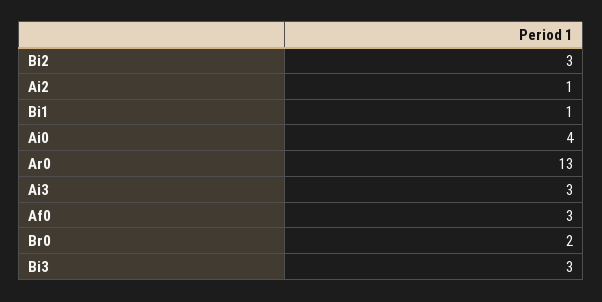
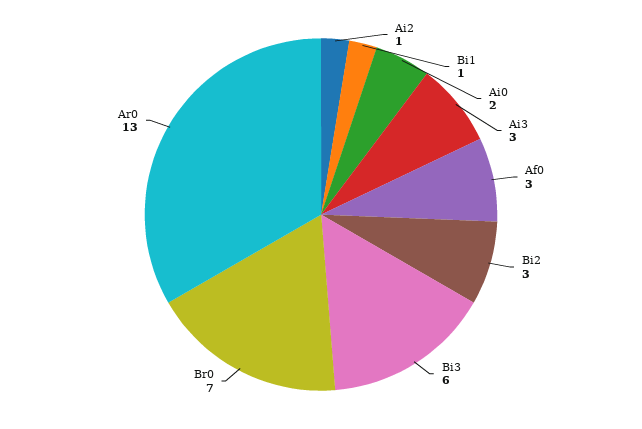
Ai0: 4 -> 2
Br0: 2 -> 7
Bi3: 3 -> 6

